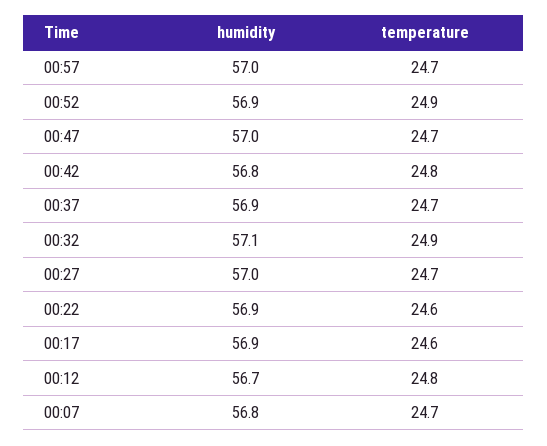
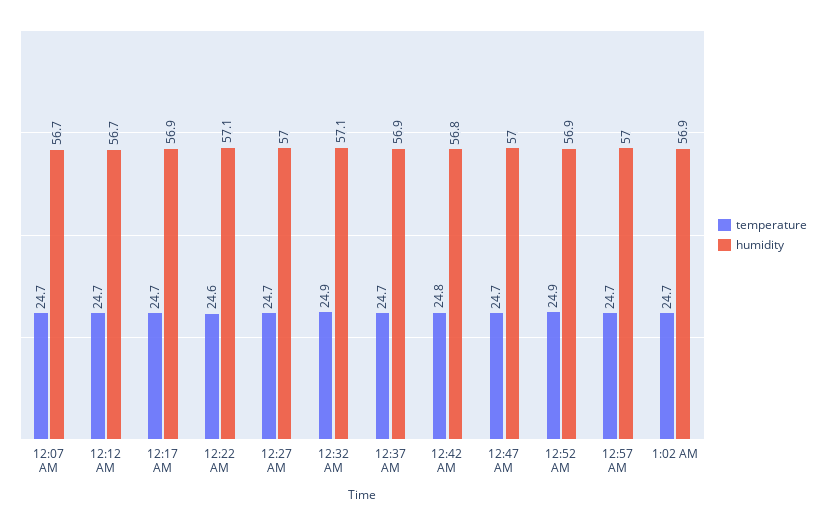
humidity, 00:22: 56.9 -> 57.1
temperature, 00:17: 24.6 -> 24.7
temperature, 00:12: 24.8 -> 24.7
humidity, 00:07: 56.8 -> 56.7
temperature, 1:02 AM: none -> 24.7
humidity, 1:02 AM: none -> 56.9

